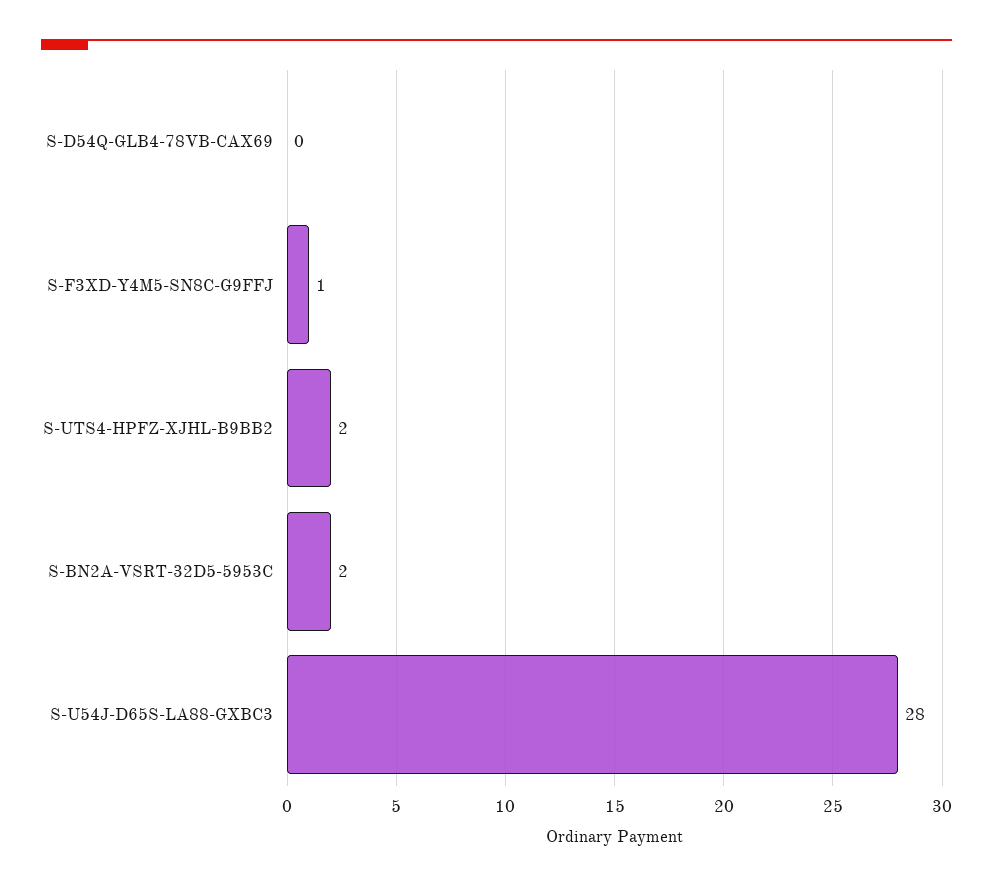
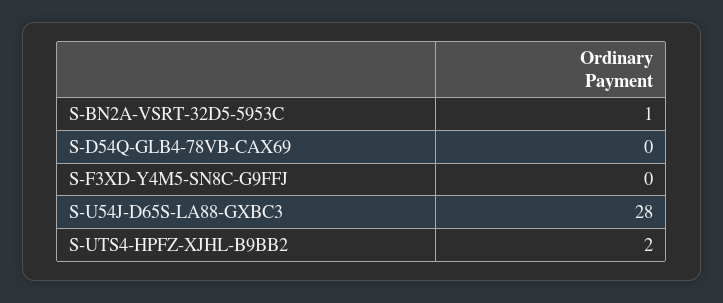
S-F3XD-Y4M5-SN8C-G9FFJ: 1 -> 0
S-BN2A-VSRT-32D5-5953C: 2 -> 1

